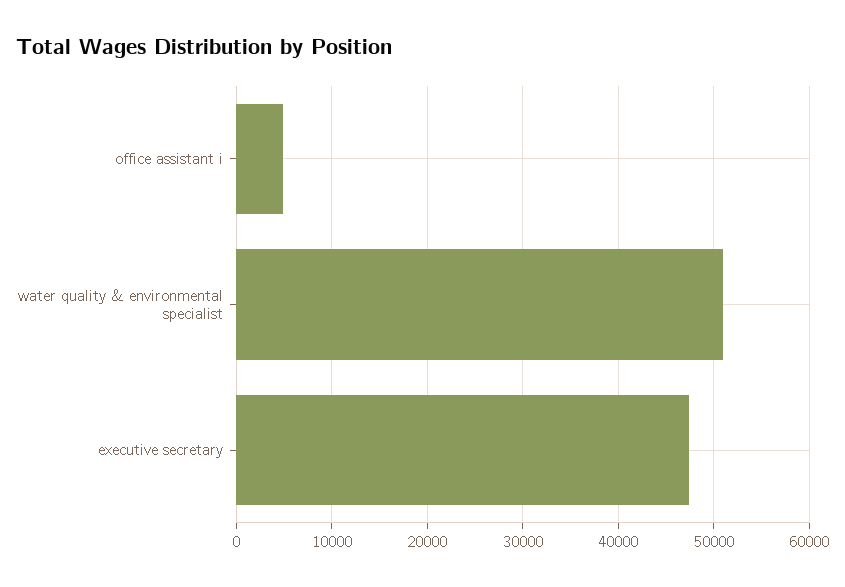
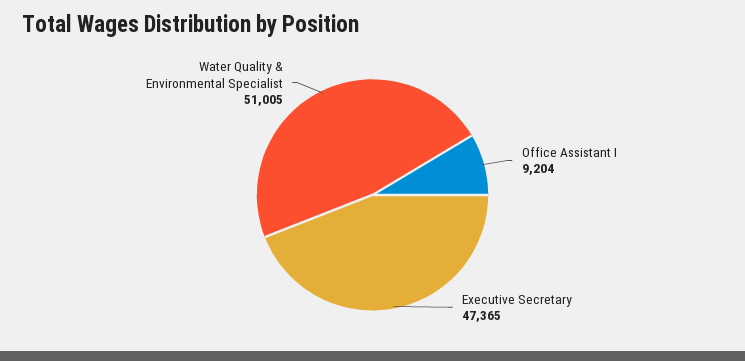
office assistant i: 5000 -> 9204

